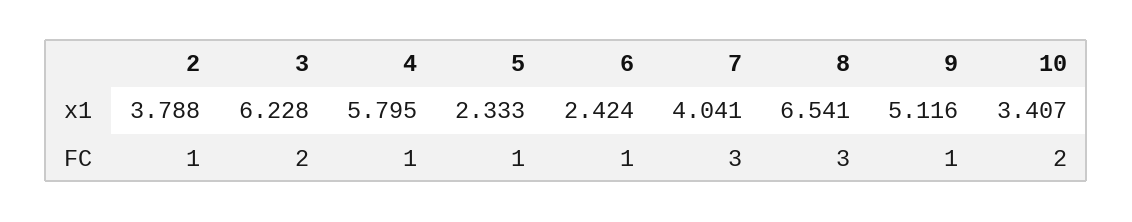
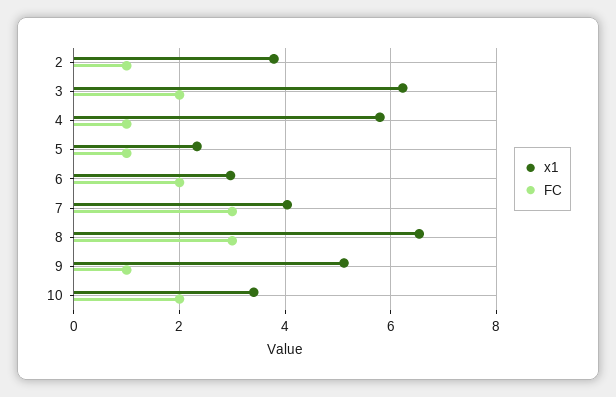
x1, 6: 2.424 -> 3
FC, 6: 1 -> 2

